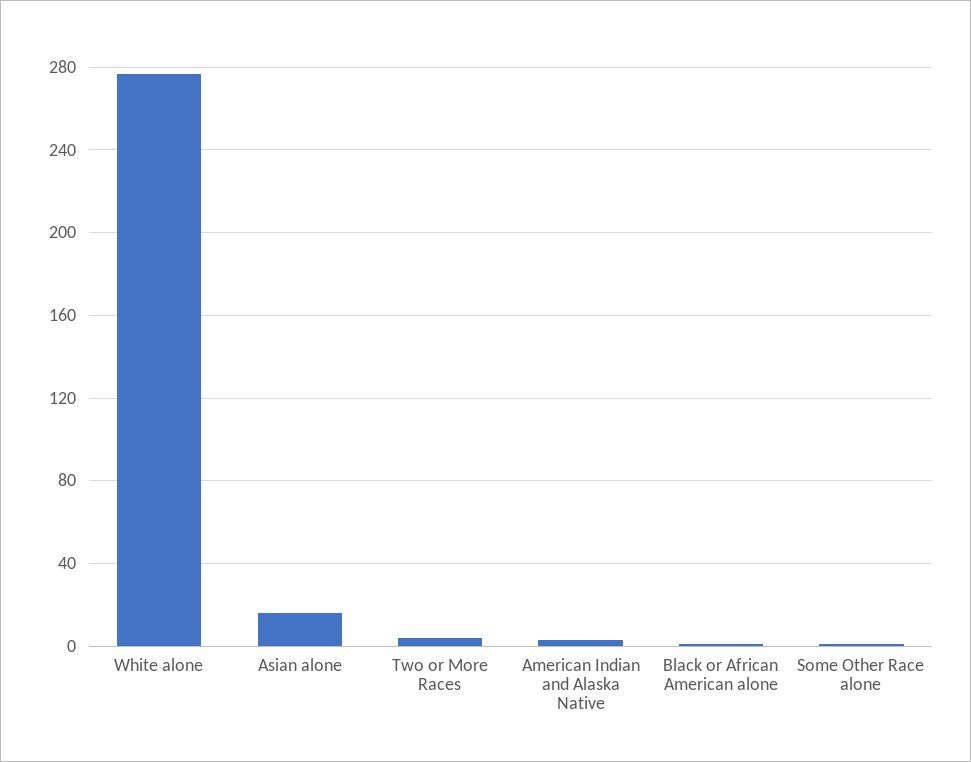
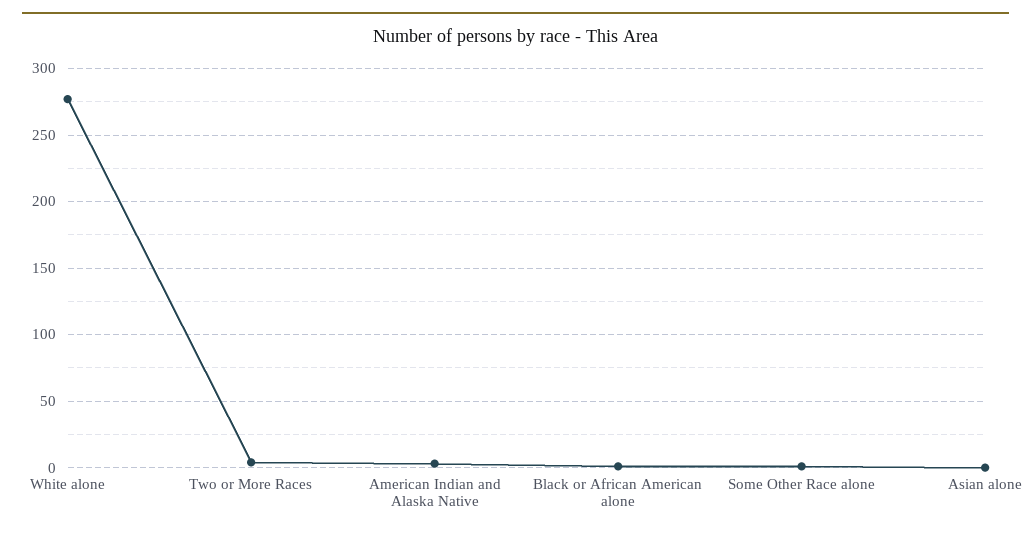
Asian alone: 15 -> 0

